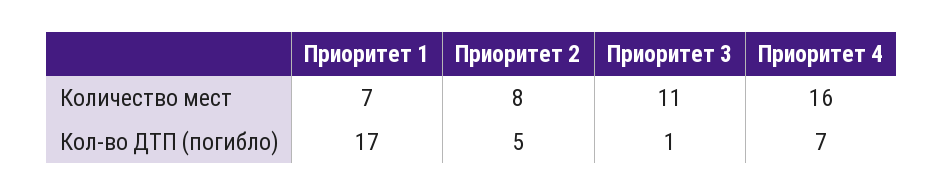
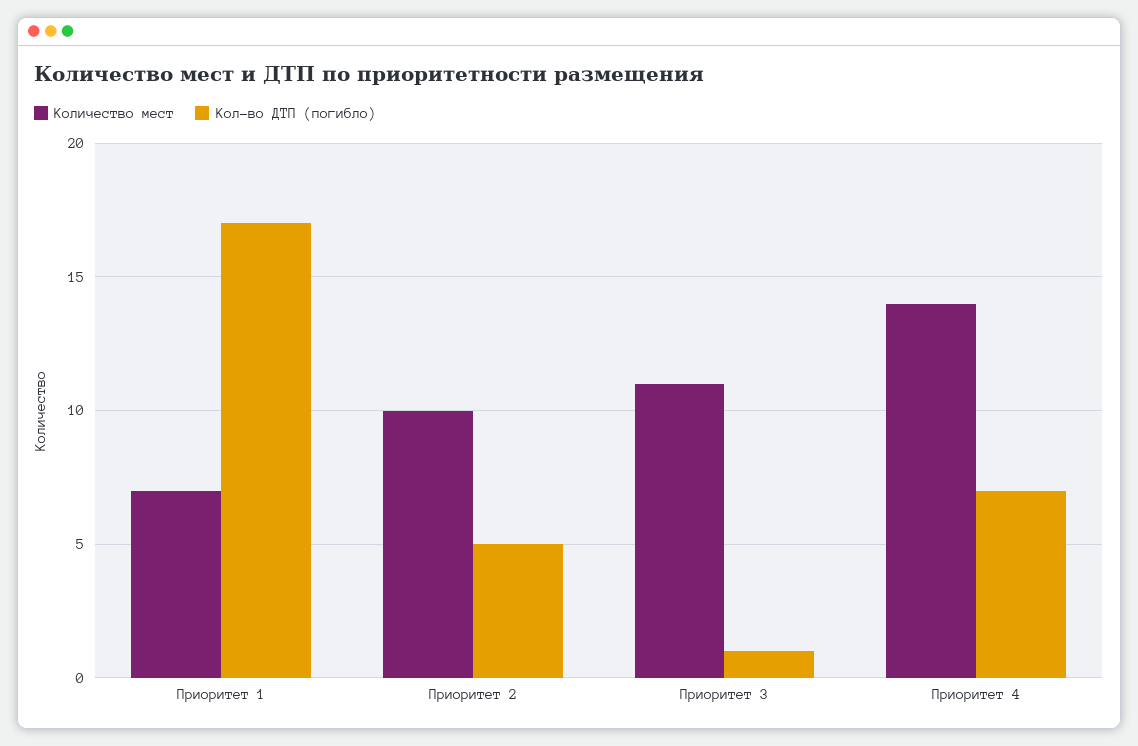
Количество мест, Приоритет 2: 8 -> 10
Количество мест, Приоритет 4: 16 -> 14

